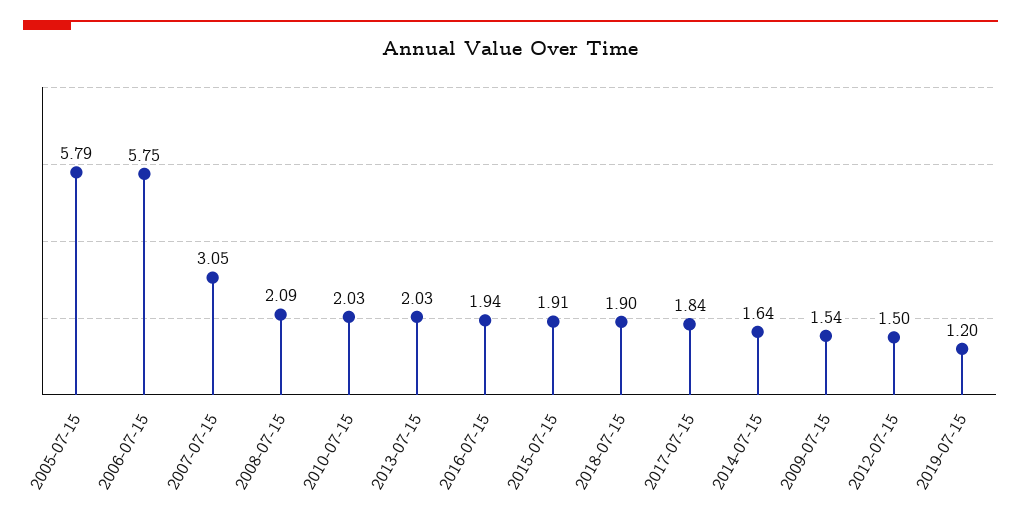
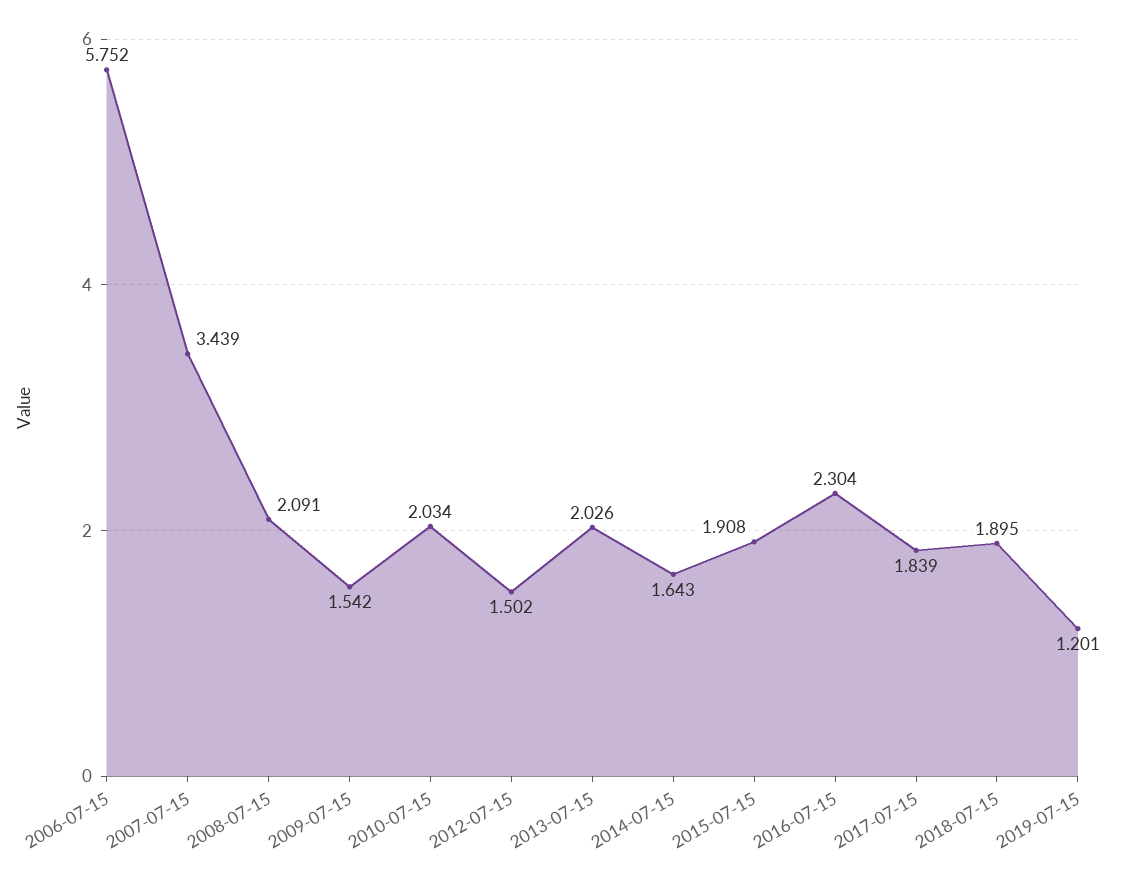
2005-07-15: 5.79 -> none
2007-07-15: 3.05 -> 3.439
2016-07-15: 1.94 -> 2.304

